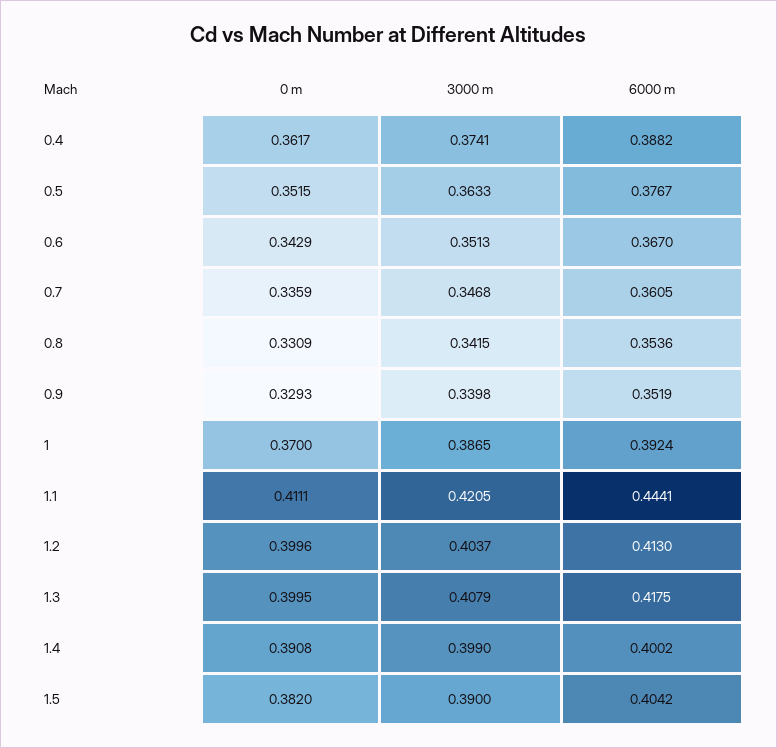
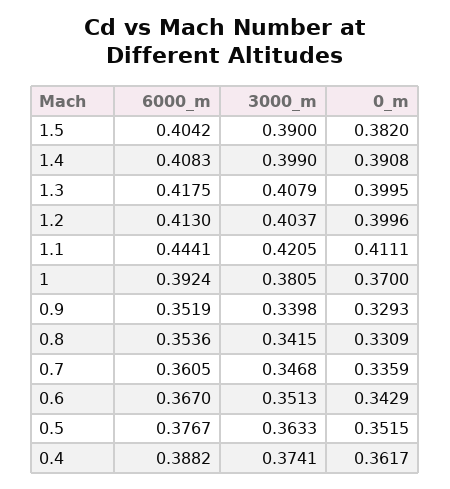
3000 m, 1: 0.3865 -> 0.3805
6000 m, 1.4: 0.4002 -> 0.4083

